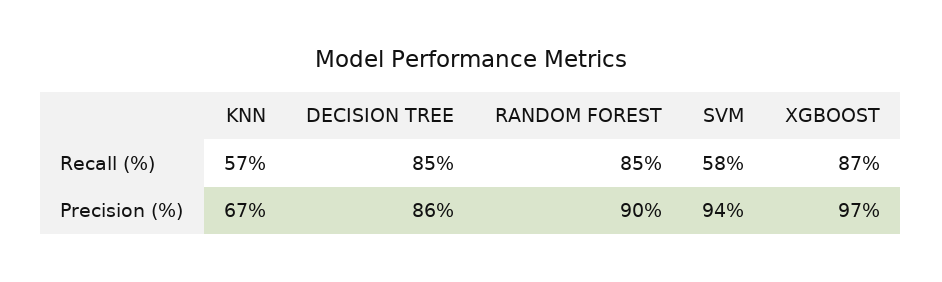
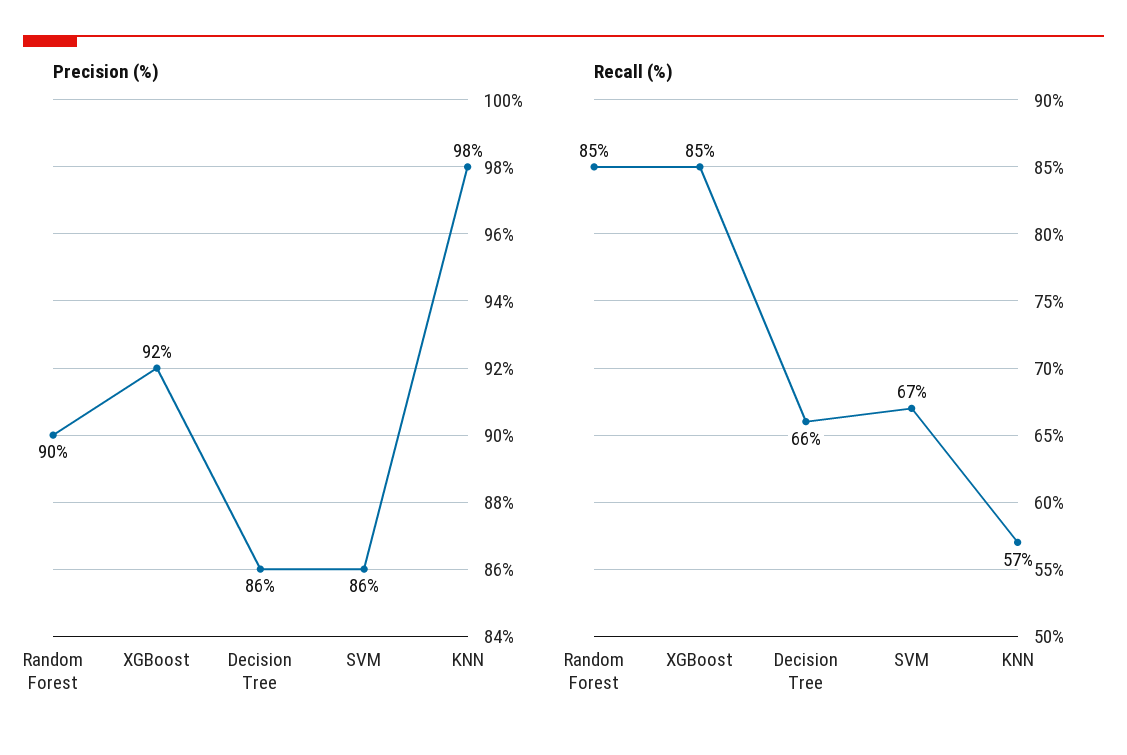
Recall (%), DECISION TREE: 85 -> 66
Recall (%), SVM: 58 -> 67
Recall (%), XGBOOST: 87 -> 85
Precision (%), KNN: 67 -> 98
Precision (%), SVM: 94 -> 86
Precision (%), XGBOOST: 97 -> 92

